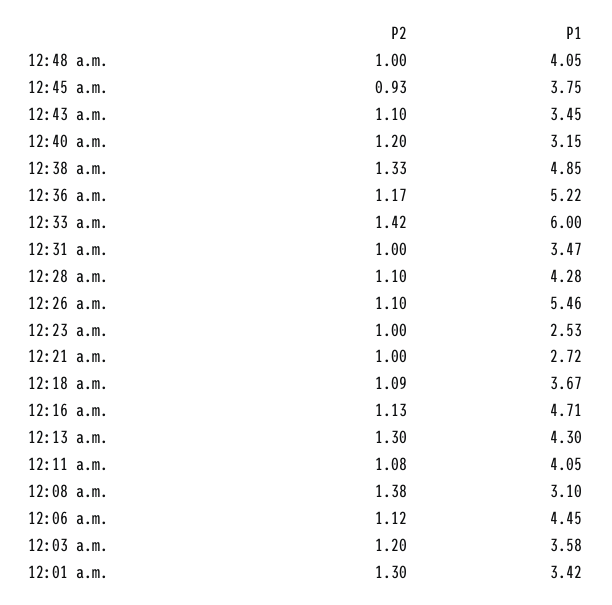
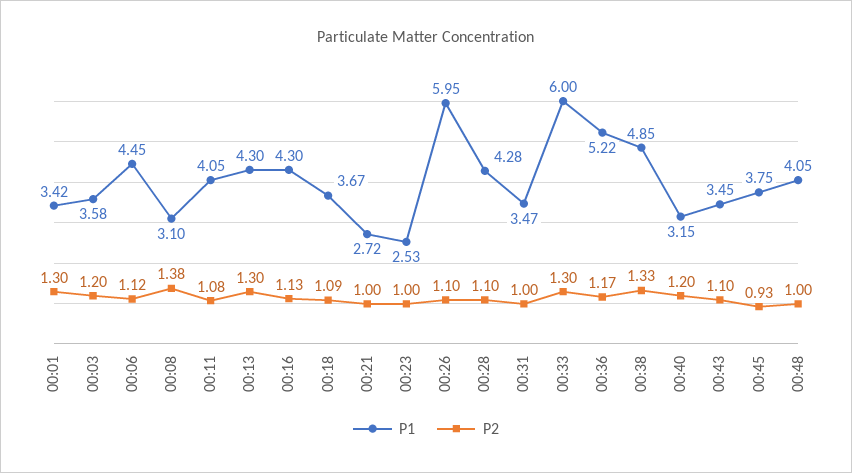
P2, 12:33 a.m.: 1.42 -> 1.3
P1, 12:26 a.m.: 5.46 -> 5.95
P1, 12:16 a.m.: 4.71 -> 4.3

